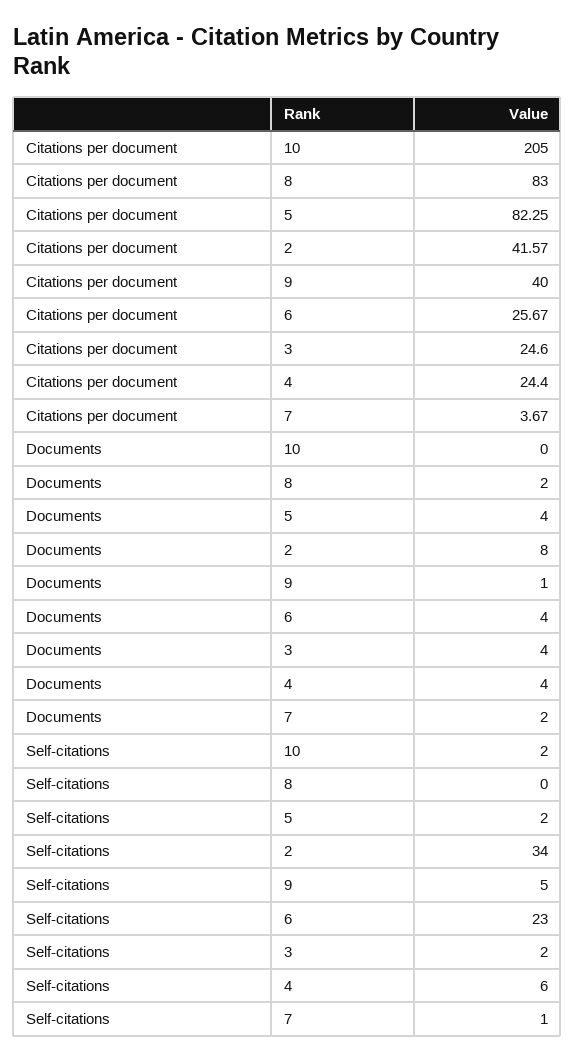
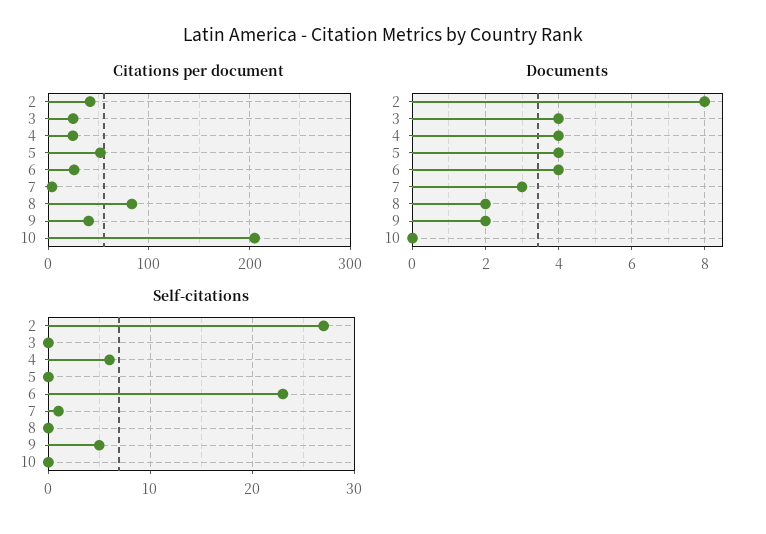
Citations per document, 5: 82.25 -> 50
Documents, 9: 1 -> 2
Documents, 7: 2 -> 3
Self-citations, 10: 2 -> 0
Self-citations, 5: 2 -> 0
Self-citations, 2: 34 -> 27
Self-citations, 3: 2 -> 0

